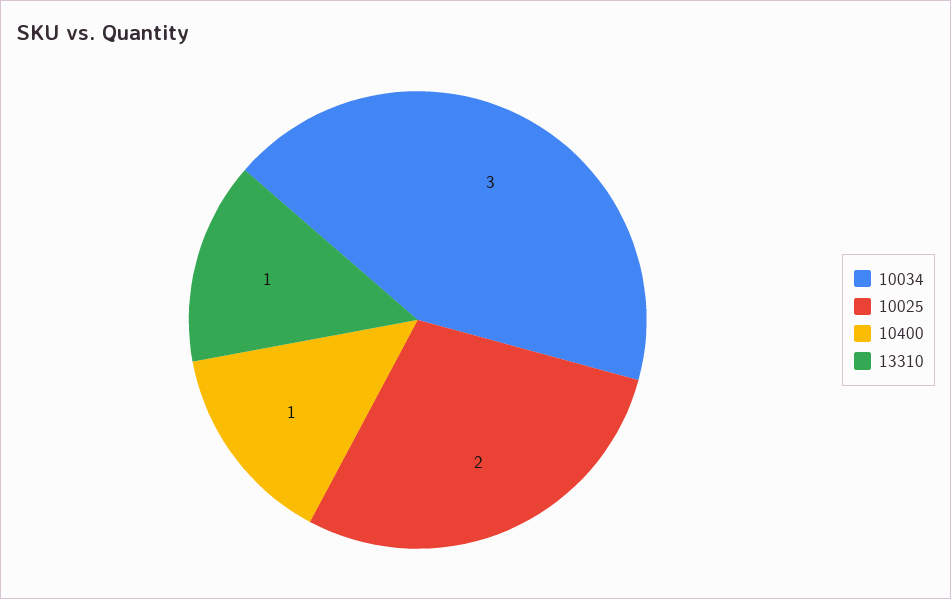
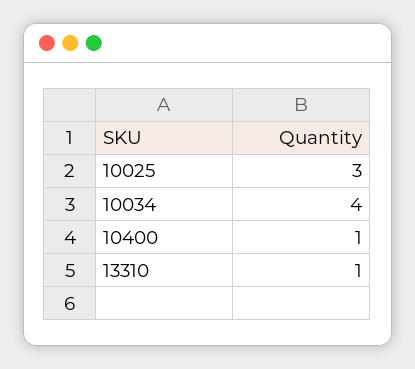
10034: 3 -> 4
10025: 2 -> 3

